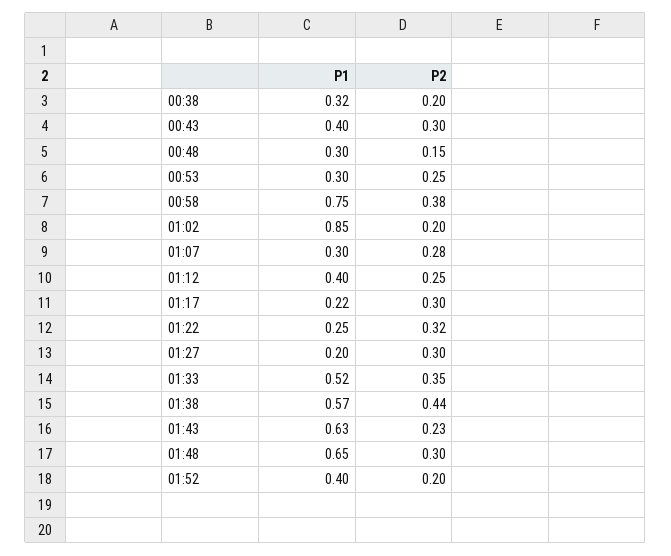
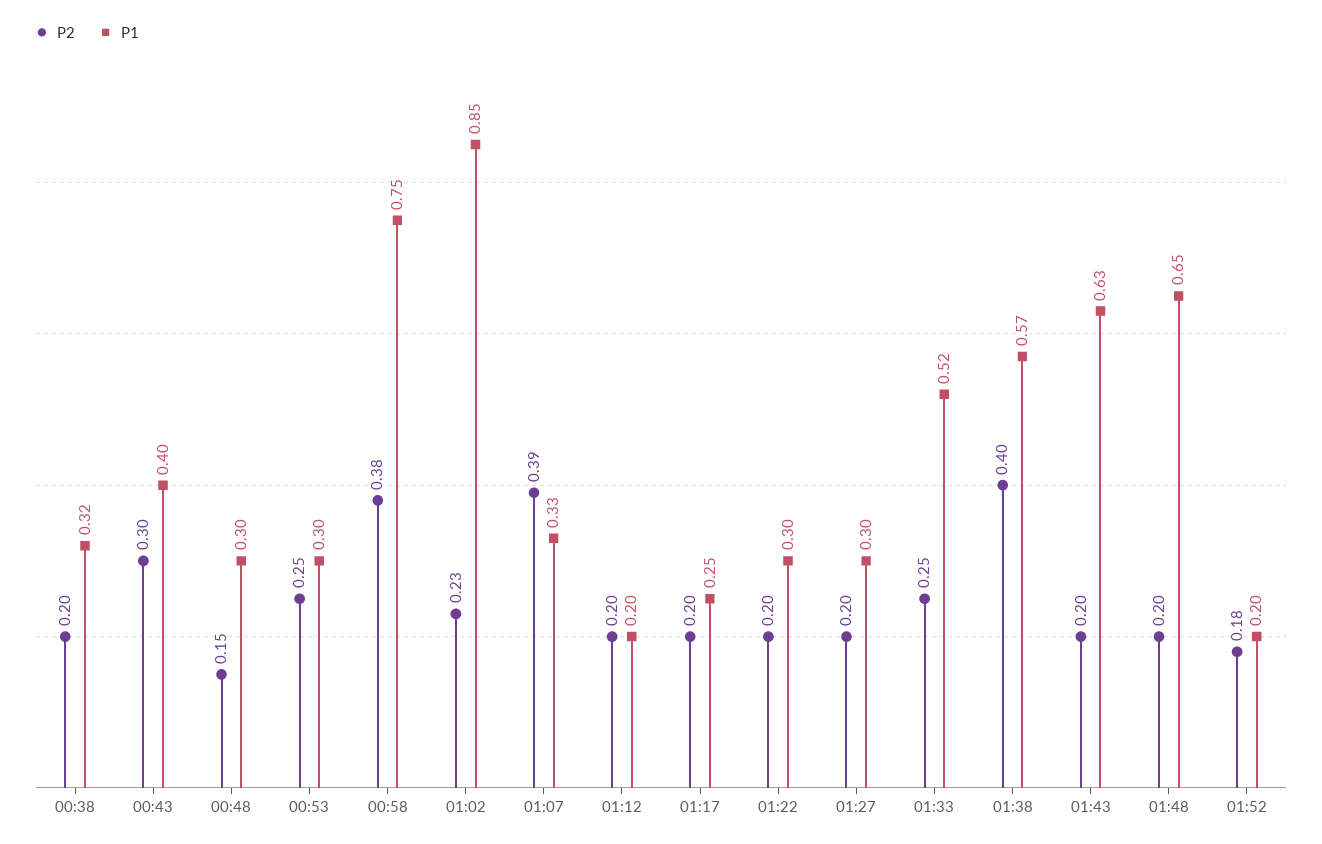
P2, 01:02: 0.2 -> 0.23
P1, 01:07: 0.3 -> 0.33
P2, 01:07: 0.28 -> 0.39
P1, 01:12: 0.4 -> 0.2
P2, 01:12: 0.25 -> 0.2
P1, 01:17: 0.22 -> 0.25
P2, 01:17: 0.3 -> 0.2
P1, 01:22: 0.25 -> 0.3
P2, 01:22: 0.32 -> 0.2
P1, 01:27: 0.2 -> 0.3
P2, 01:27: 0.3 -> 0.2
P2, 01:33: 0.35 -> 0.25
P2, 01:38: 0.44 -> 0.4
P2, 01:43: 0.23 -> 0.2
P2, 01:48: 0.3 -> 0.2
P1, 01:52: 0.4 -> 0.2
P2, 01:52: 0.2 -> 0.18

